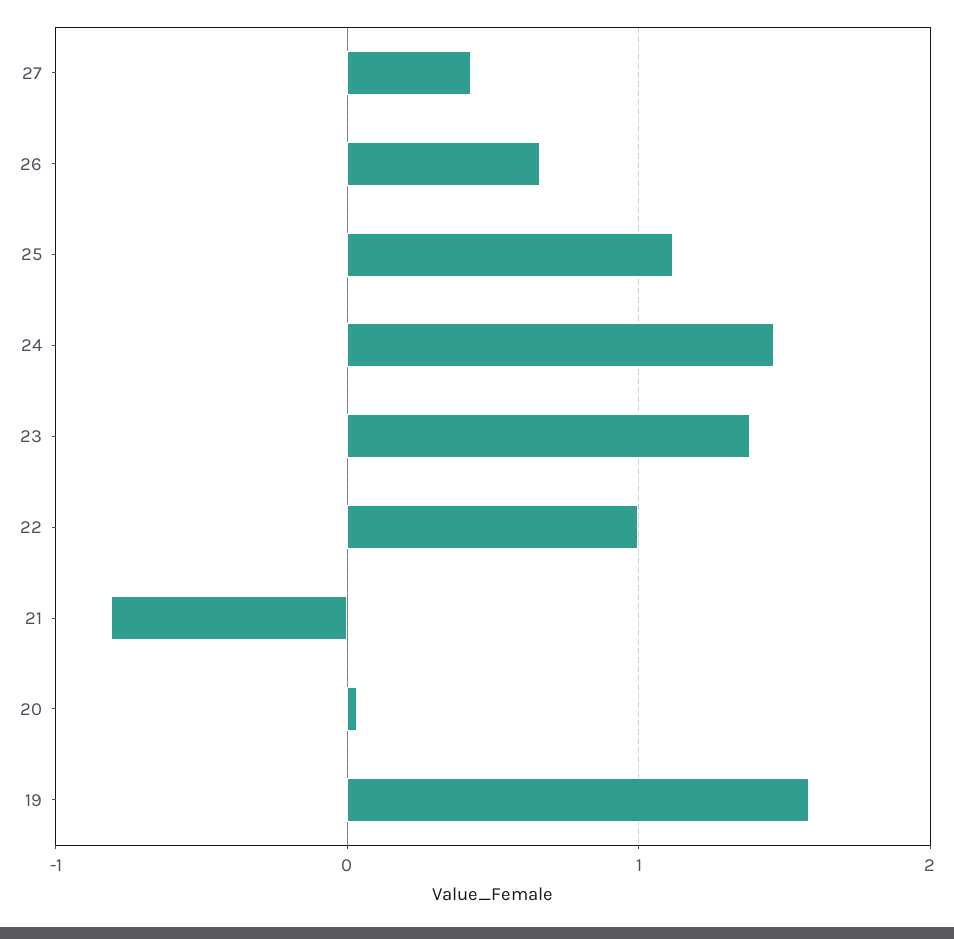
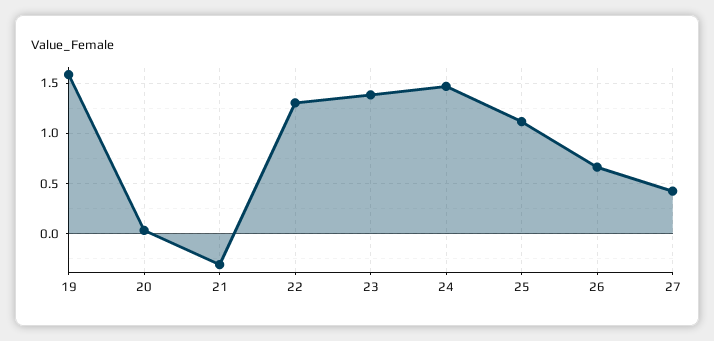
22: 1 -> 1.3
21: -0.8 -> -0.3

